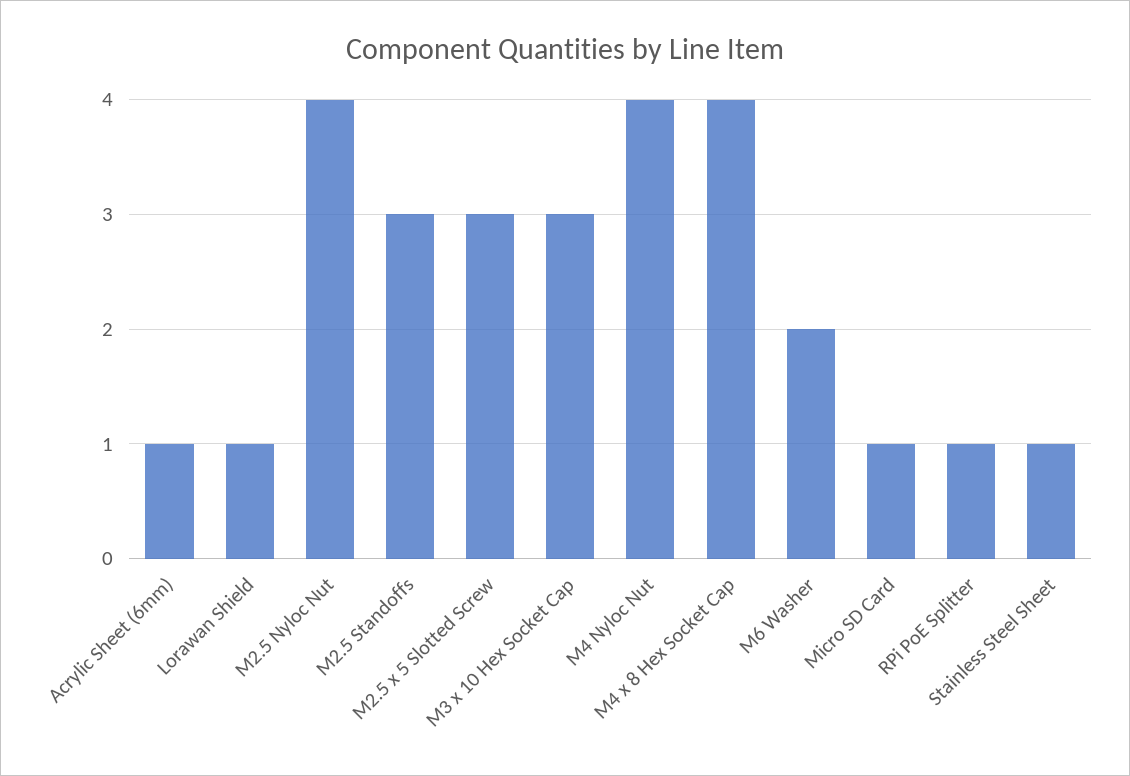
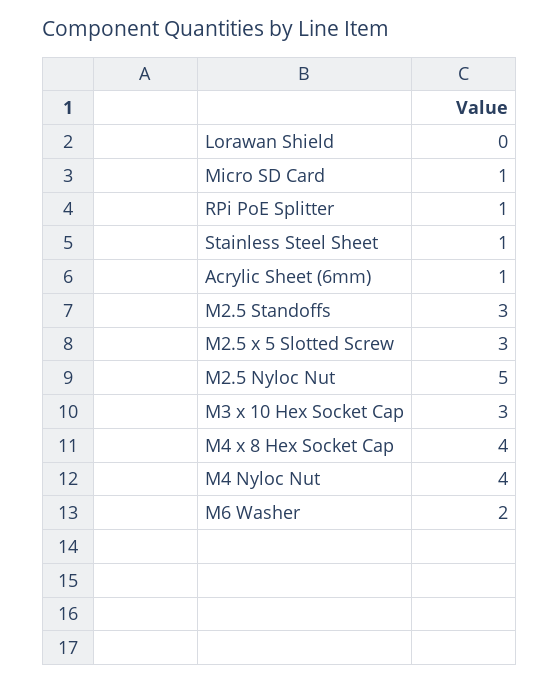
Lorawan Shield: 1 -> 0
M2.5 Nyloc Nut: 4 -> 5

